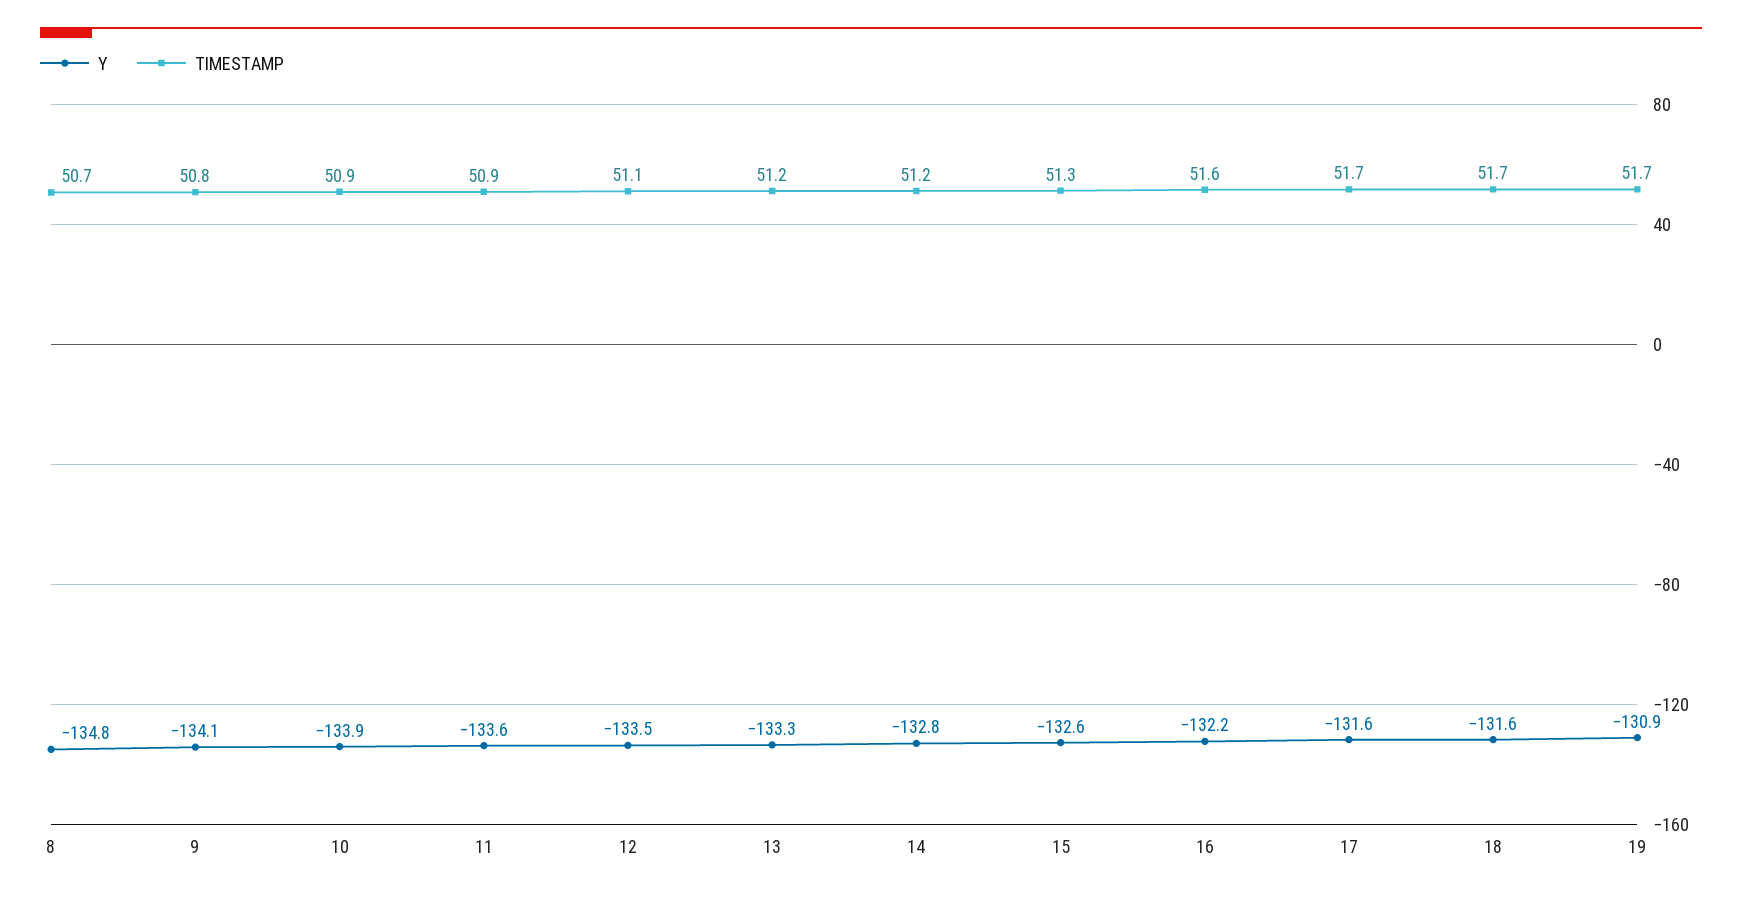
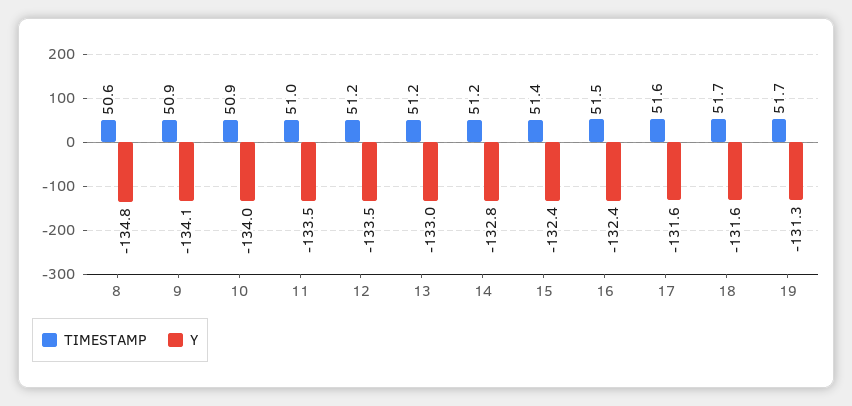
TIMESTAMP, 8: 50.7 -> 50.6
TIMESTAMP, 9: 50.8 -> 50.9
Y, 10: -133.9 -> -134
Y, 11: -133.6 -> -133.5
TIMESTAMP, 11: 50.9 -> 51
TIMESTAMP, 12: 51.1 -> 51.2
Y, 13: -133.3 -> -133
Y, 15: -132.6 -> -132.4
TIMESTAMP, 15: 51.3 -> 51.4
Y, 16: -132.2 -> -132.4
TIMESTAMP, 16: 51.6 -> 51.5
TIMESTAMP, 17: 51.7 -> 51.6
Y, 19: -130.9 -> -131.3

